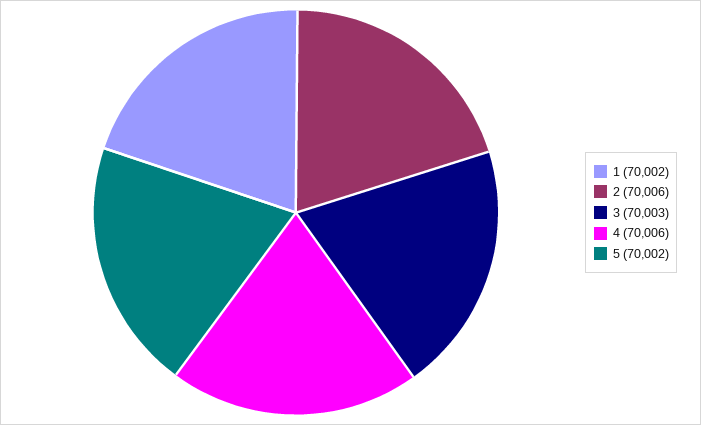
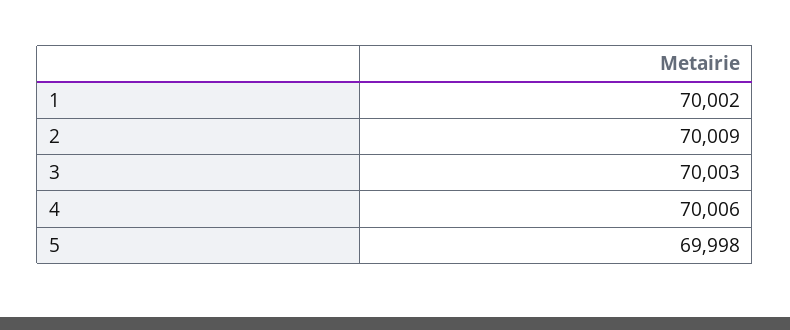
2: 70006 -> 70009
5: 70002 -> 69998

